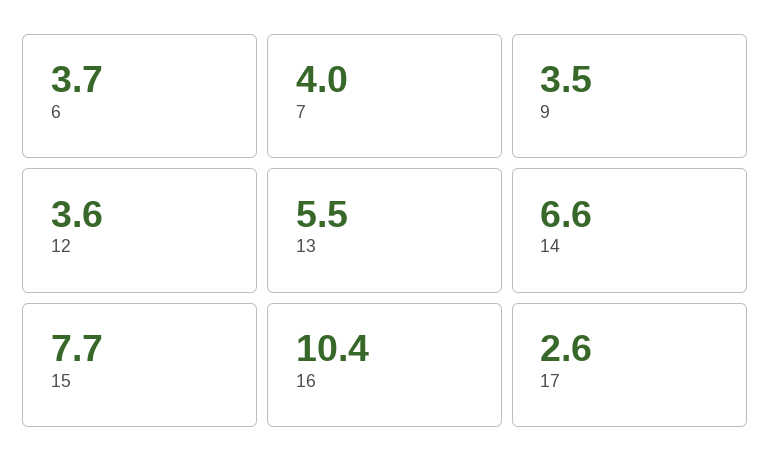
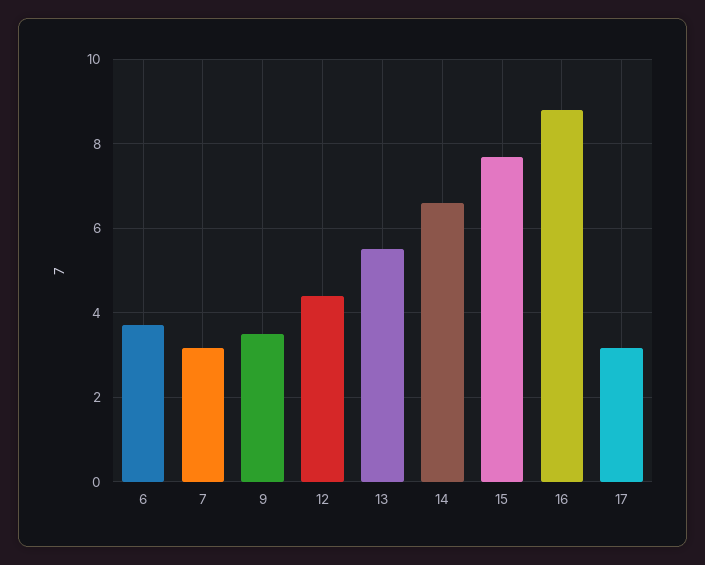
7: 4 -> 3.2
12: 3.6 -> 4.4
16: 10.4 -> 8.8
17: 2.6 -> 3.2

